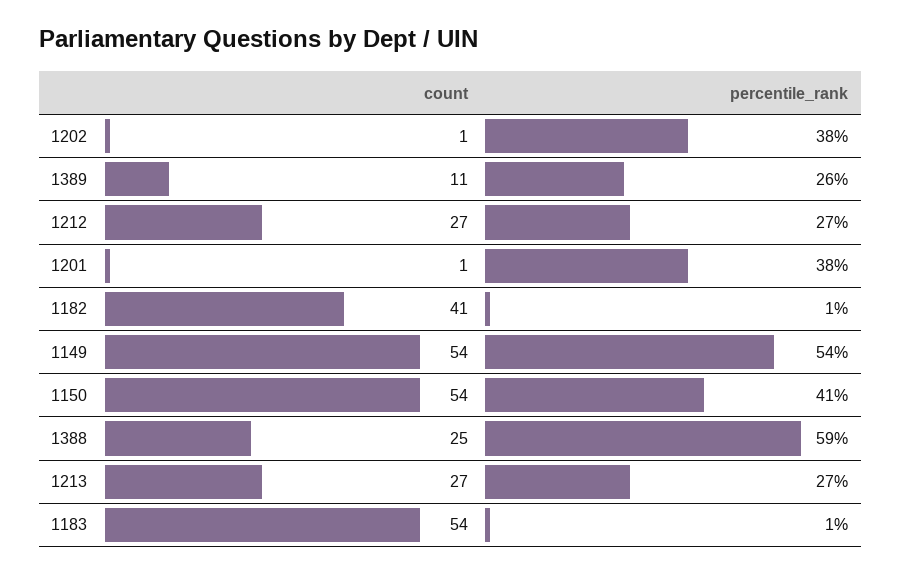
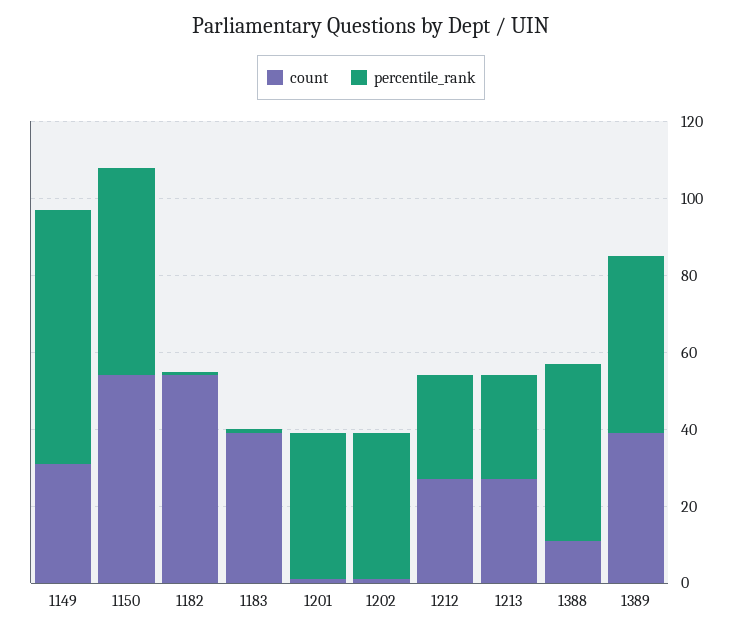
count, 1389: 11 -> 40
percentile_rank, 1389: 26 -> 45
count, 1182: 41 -> 55
count, 1149: 54 -> 30
percentile_rank, 1149: 54 -> 65
percentile_rank, 1150: 41 -> 55
count, 1388: 25 -> 10
percentile_rank, 1388: 59 -> 45
count, 1183: 54 -> 40

